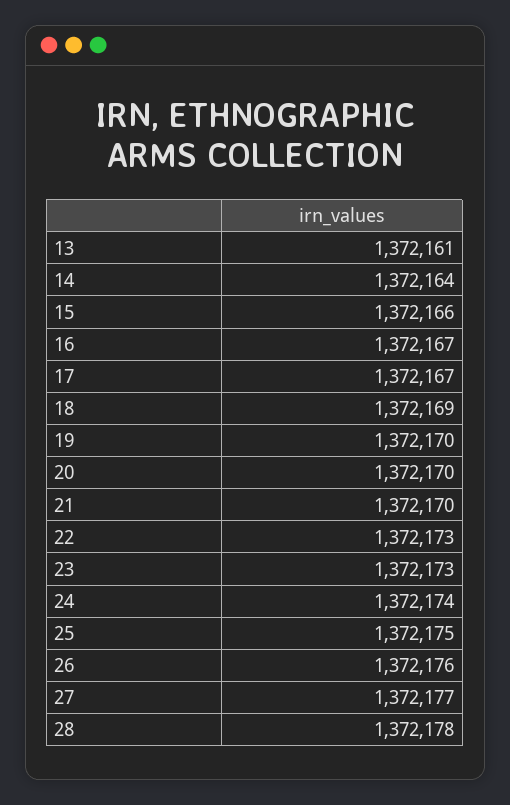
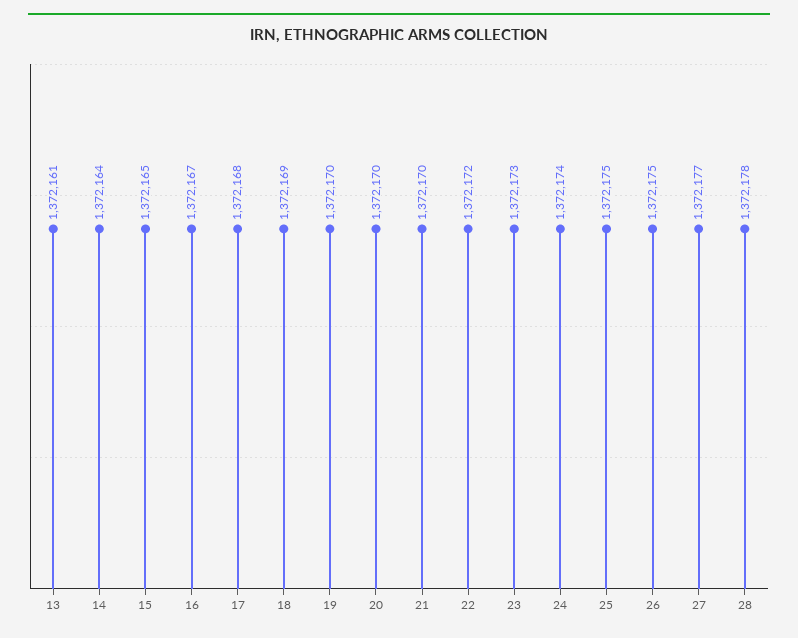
15: 1372166 -> 1372165
17: 1372167 -> 1372168
22: 1372173 -> 1372172
26: 1372176 -> 1372175

